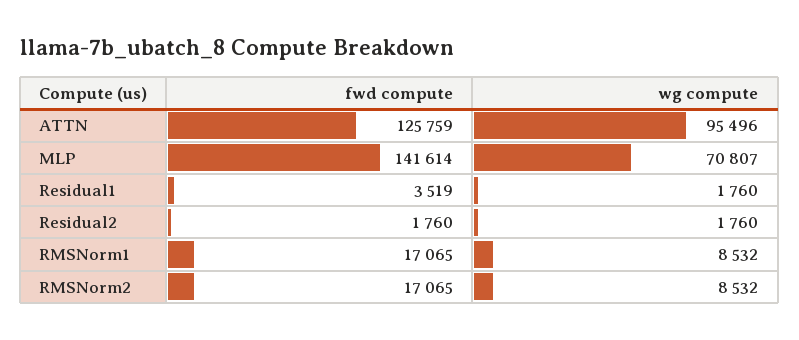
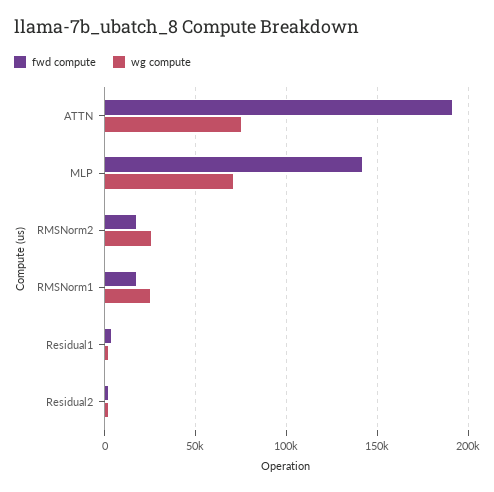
fwd compute, ATTN: 125759 -> 190000
wg compute, ATTN: 95496 -> 75000
wg compute, RMSNorm1: 8532 -> 25000
wg compute, RMSNorm2: 8532 -> 25000

